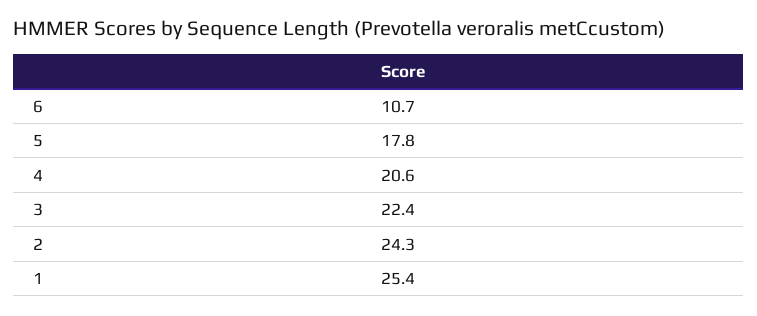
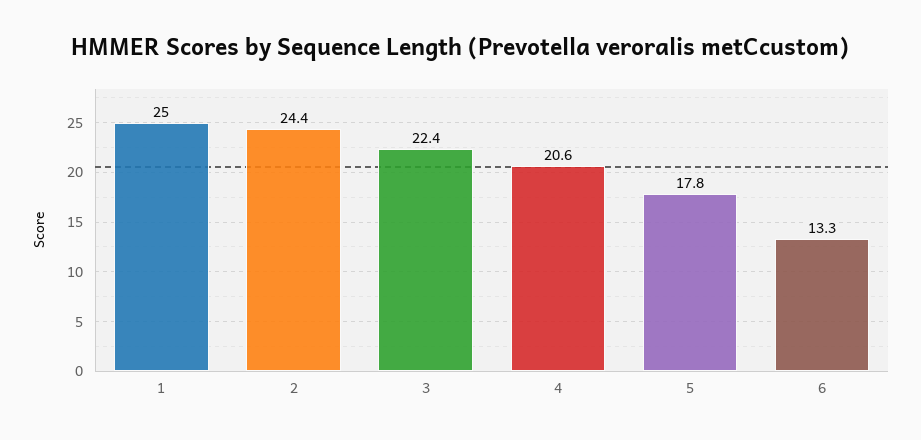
6: 10.7 -> 13.3
2: 24.3 -> 24.4
1: 25.4 -> 25

